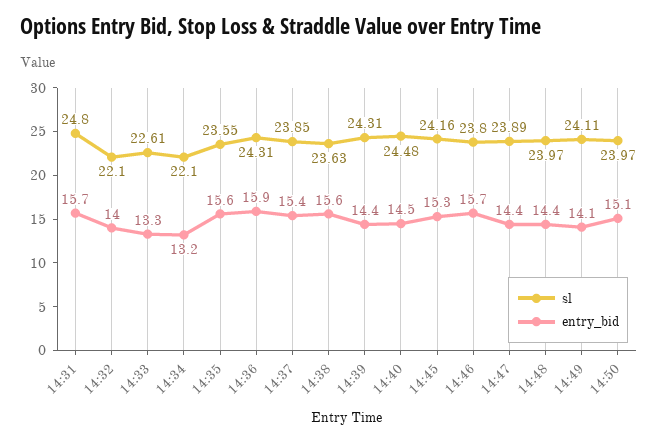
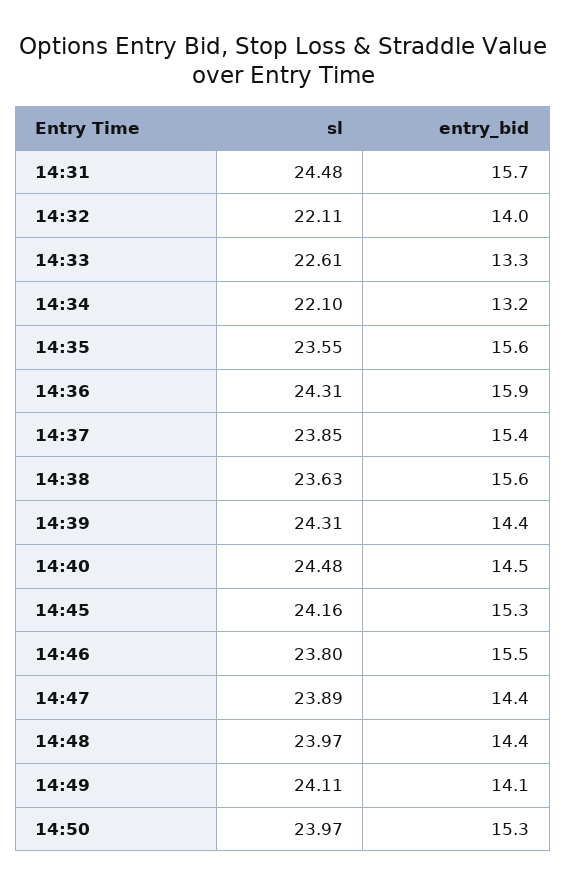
sl, 14:31: 24.8 -> 24.48
sl, 14:32: 22.1 -> 22.11
entry_bid, 14:46: 15.7 -> 15.5
entry_bid, 14:50: 15.1 -> 15.3

